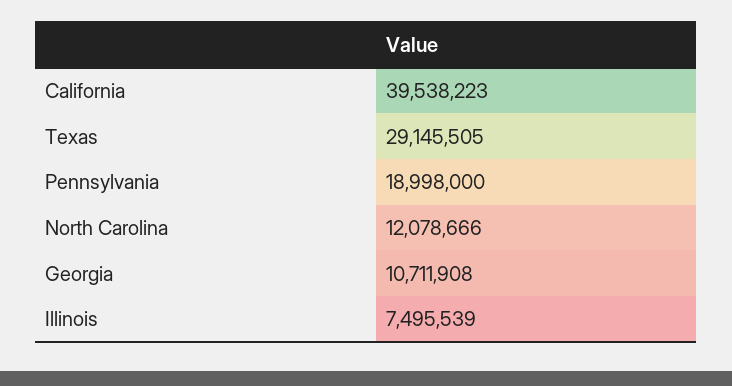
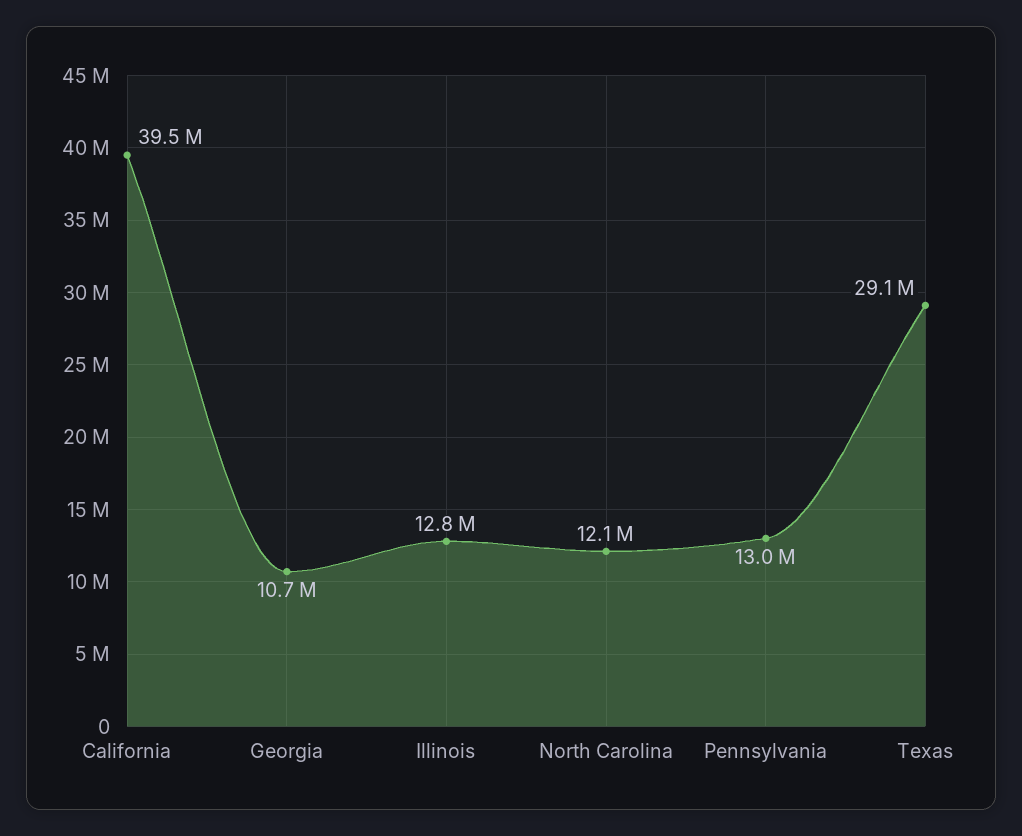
Pennsylvania: 18998000 -> 13000000
Illinois: 7495539 -> 12800000

